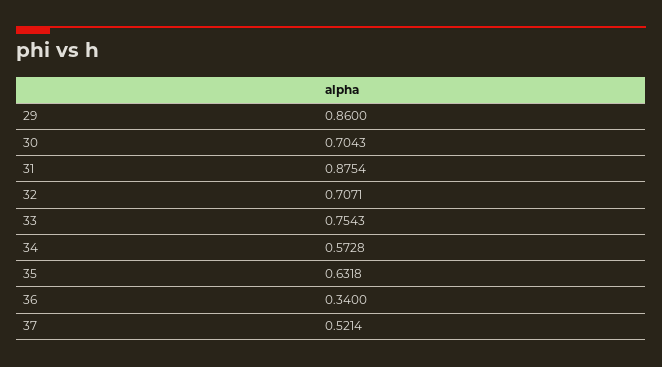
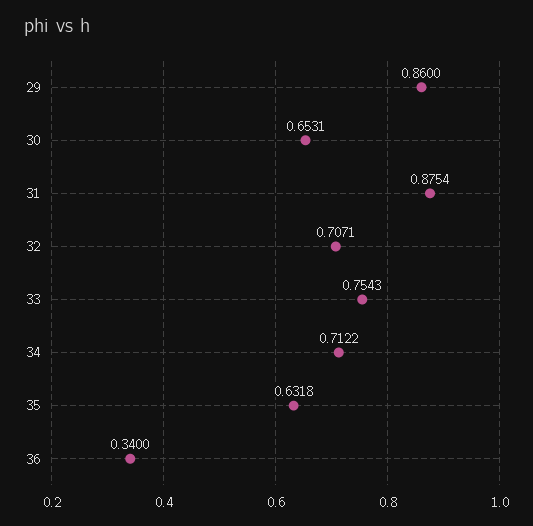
30: 0.7043 -> 0.6531
34: 0.5728 -> 0.7122
37: 0.5214 -> none

